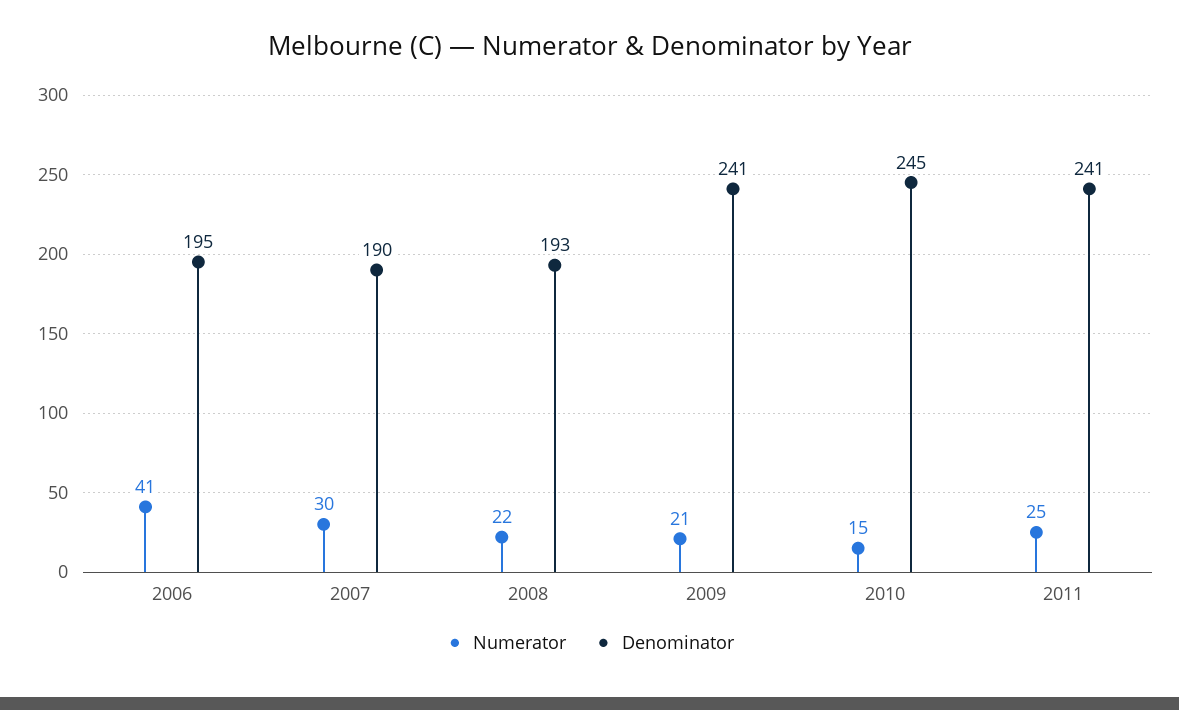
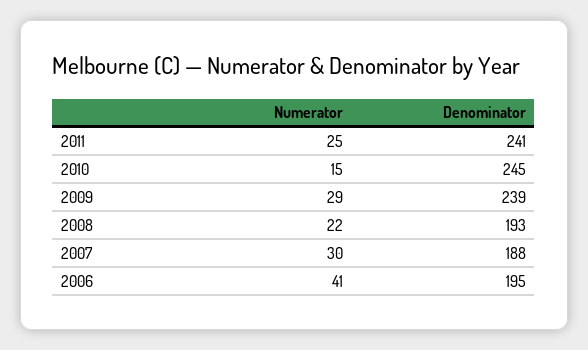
Denominator, 2007: 190 -> 188
Numerator, 2009: 21 -> 29
Denominator, 2009: 241 -> 239

